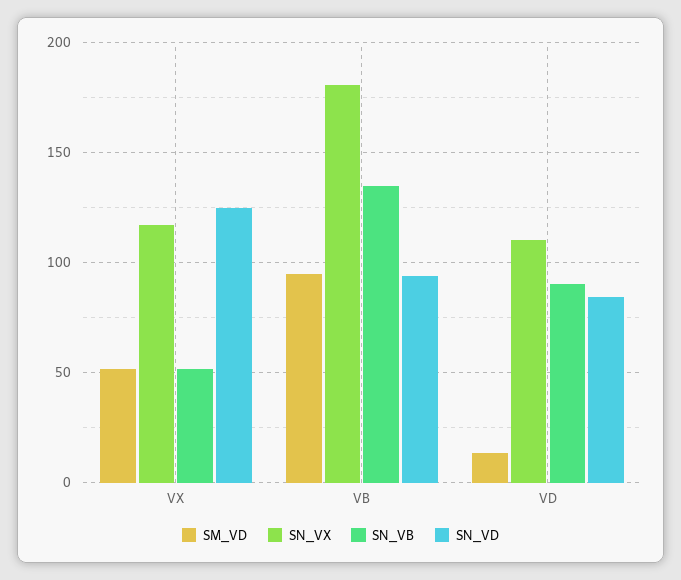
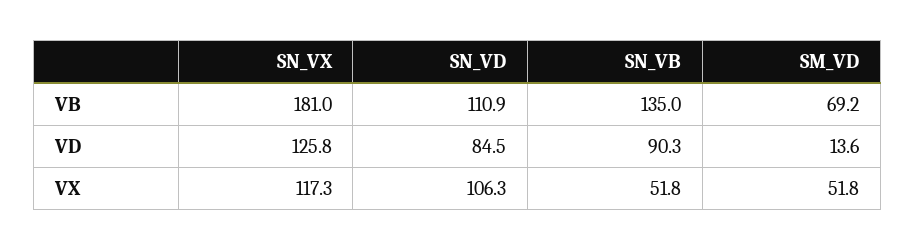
SN_VD, VX: 125 -> 106.3
SM_VD, VB: 95 -> 69.2
SN_VD, VB: 95 -> 110.9
SN_VX, VD: 110 -> 125.8

